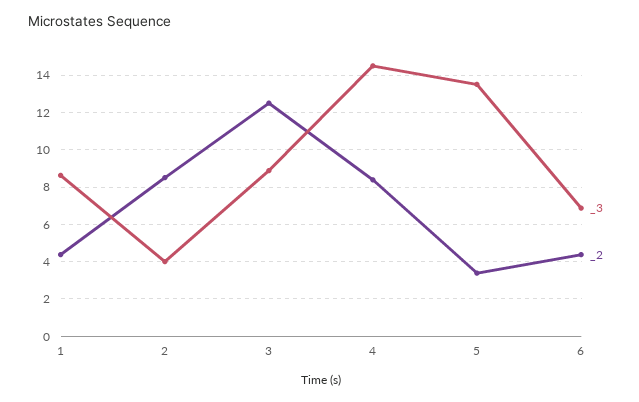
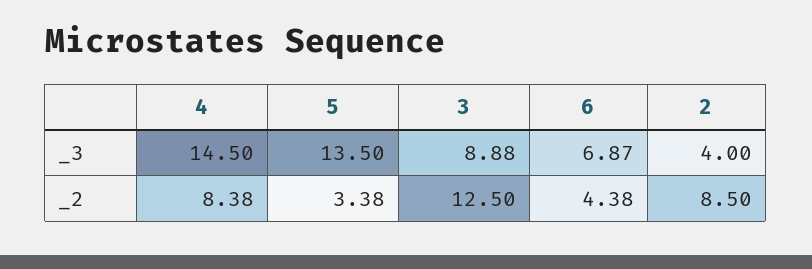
_3, 1: 8.5 -> none
_2, 1: 4.5 -> none

